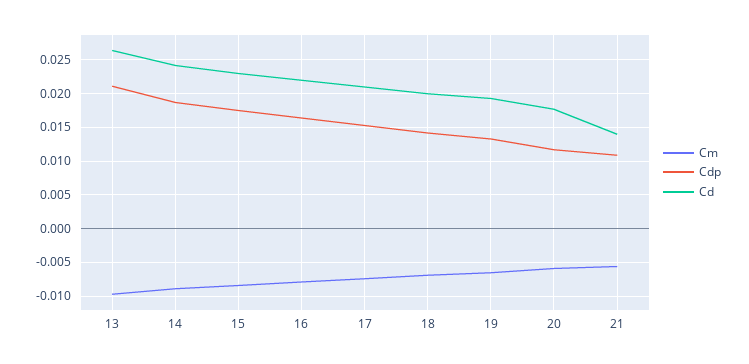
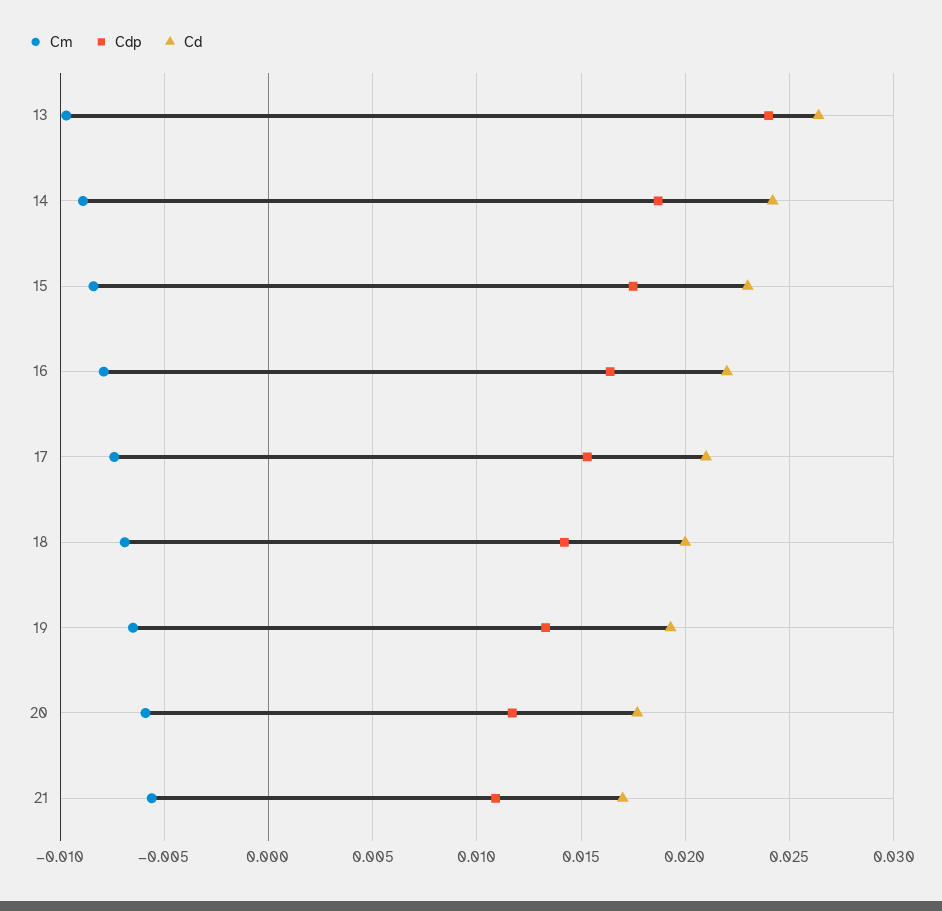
Cdp, 13: 0.021 -> 0.024
Cd, 21: 0.014 -> 0.017

